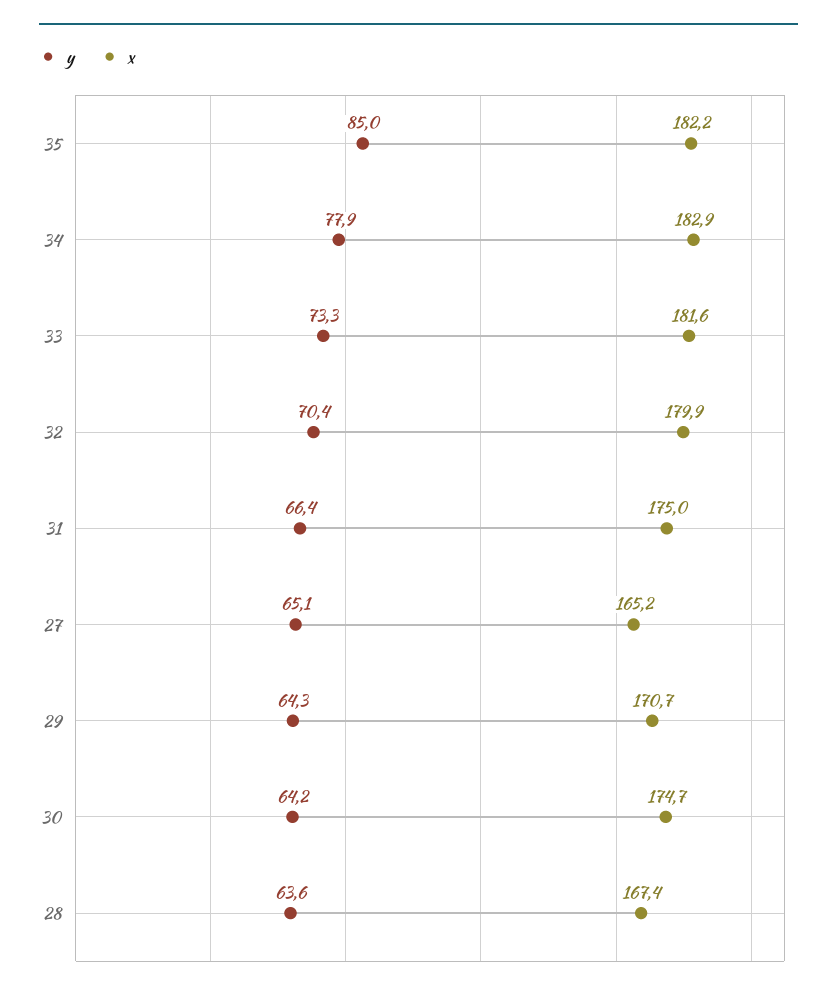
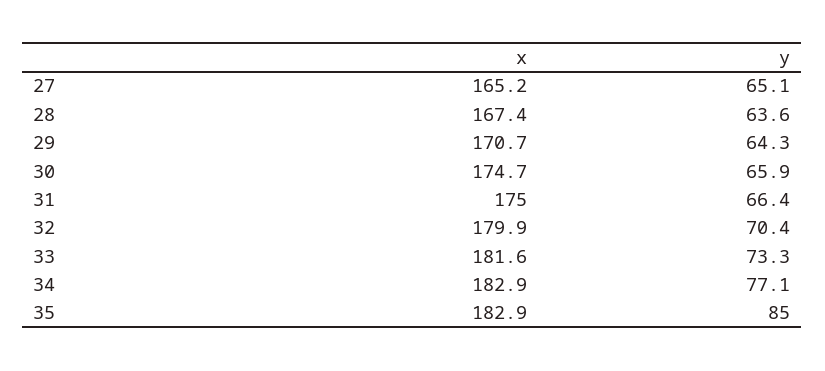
x, 35: 182.2 -> 182.9
y, 34: 77.9 -> 77.1
y, 30: 64.2 -> 65.9

